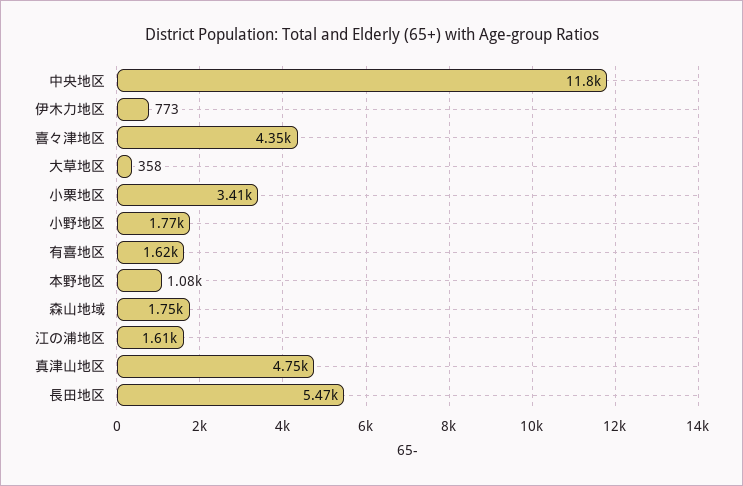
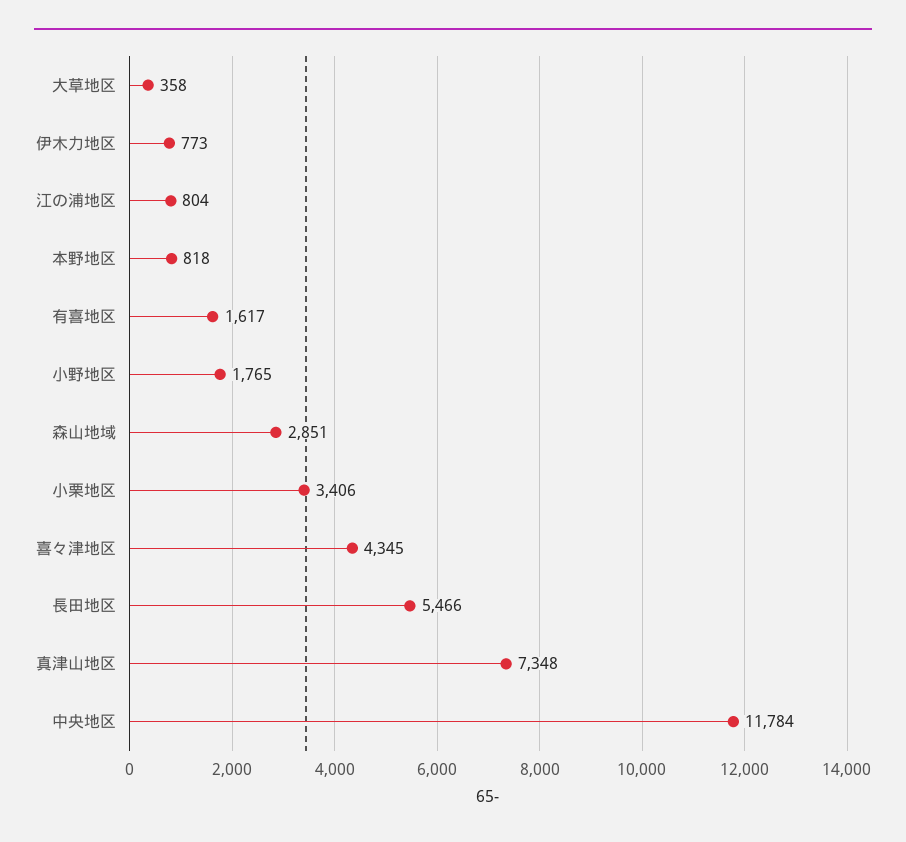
本野地区: 1080 -> 818
森山地域: 1750 -> 2851
江の浦地区: 1610 -> 804
真津山地区: 4750 -> 7348

